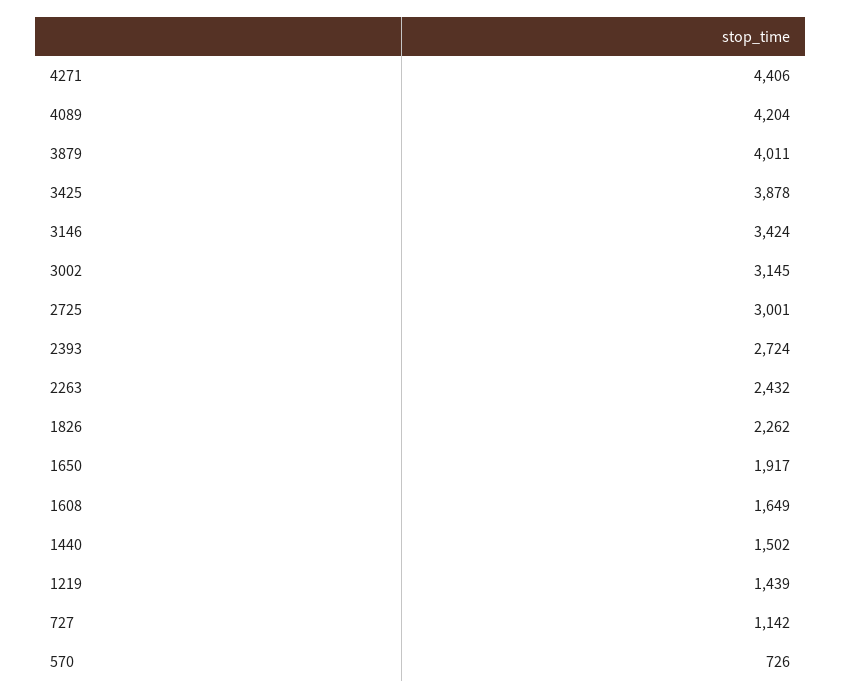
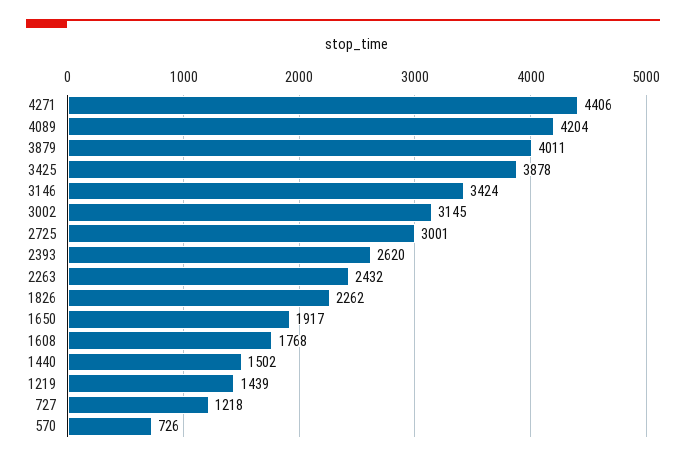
2393: 2724 -> 2620
1608: 1649 -> 1768
727: 1142 -> 1218

